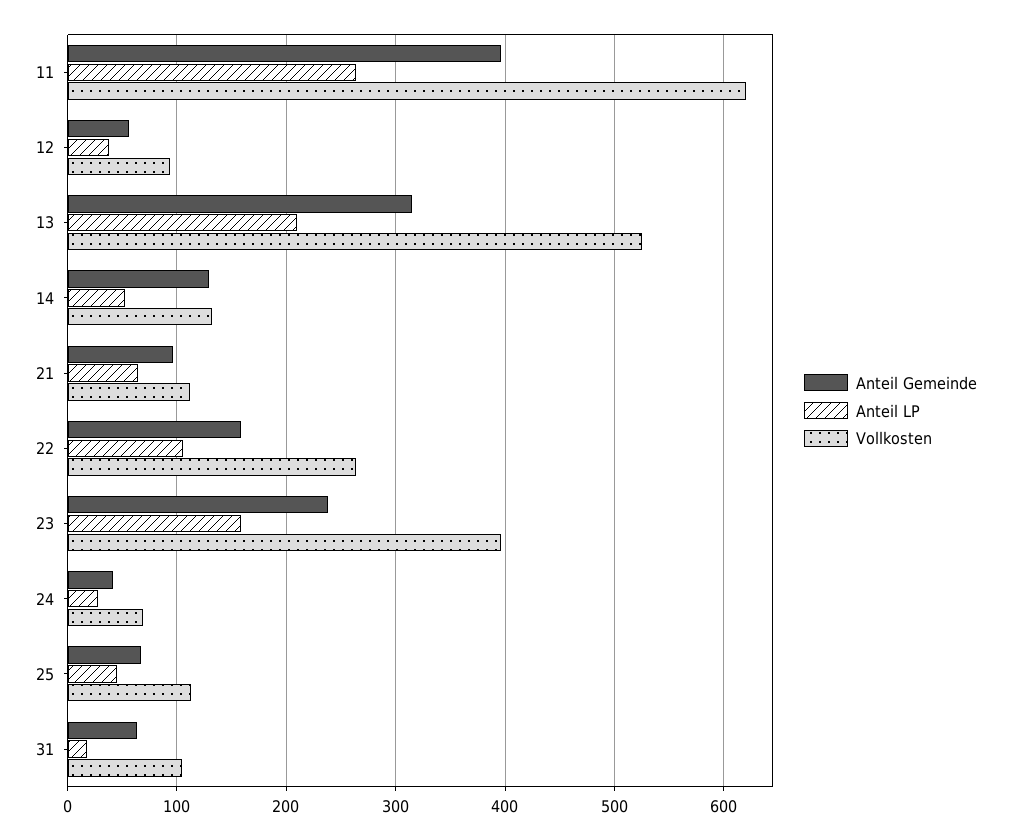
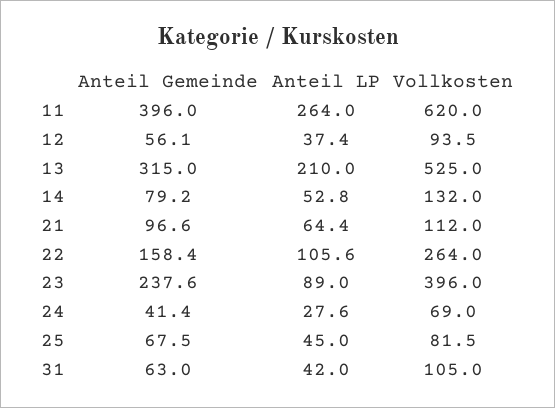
Anteil Gemeinde, 14: 130 -> 79.2
Anteil LP, 23: 160 -> 89
Vollkosten, 25: 110 -> 81.5
Anteil LP, 31: 20 -> 42

